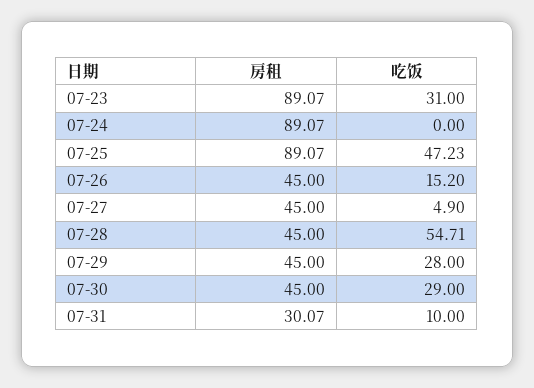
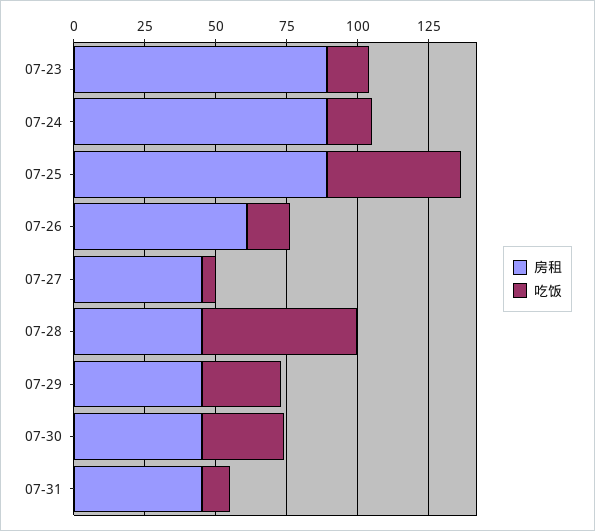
吃饭, 07-23: 31 -> 15
吃饭, 07-24: 0 -> 15
房租, 07-26: 45 -> 60
房租, 07-31: 30.07 -> 45

